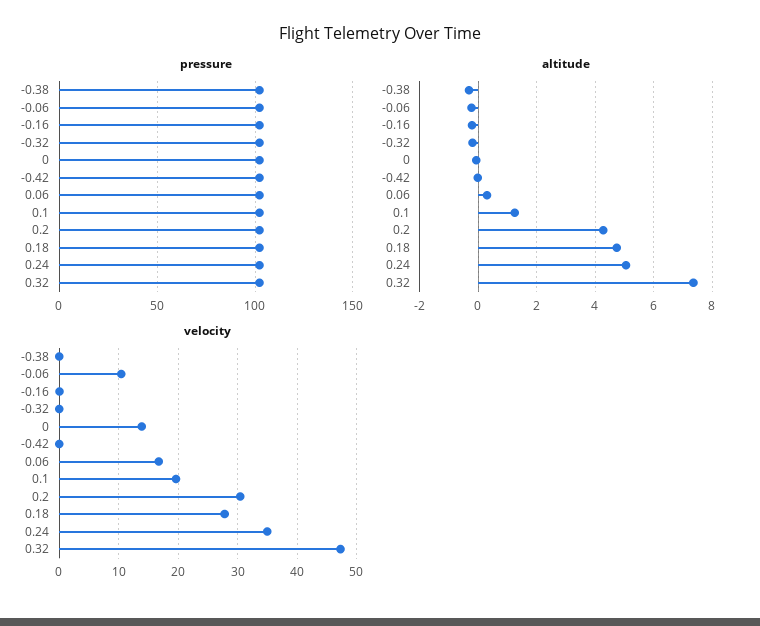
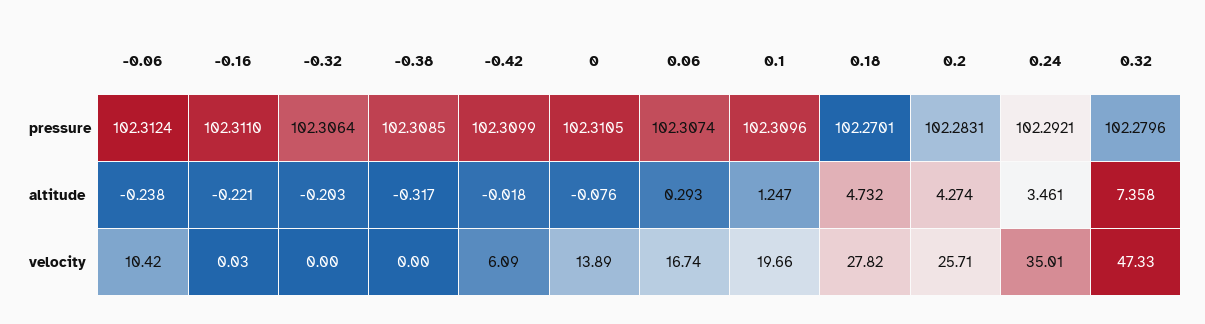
altitude, 0.24: 5 -> 3.461
velocity, -0.42: 0 -> 6.09
velocity, 0.2: 30 -> 25.71

